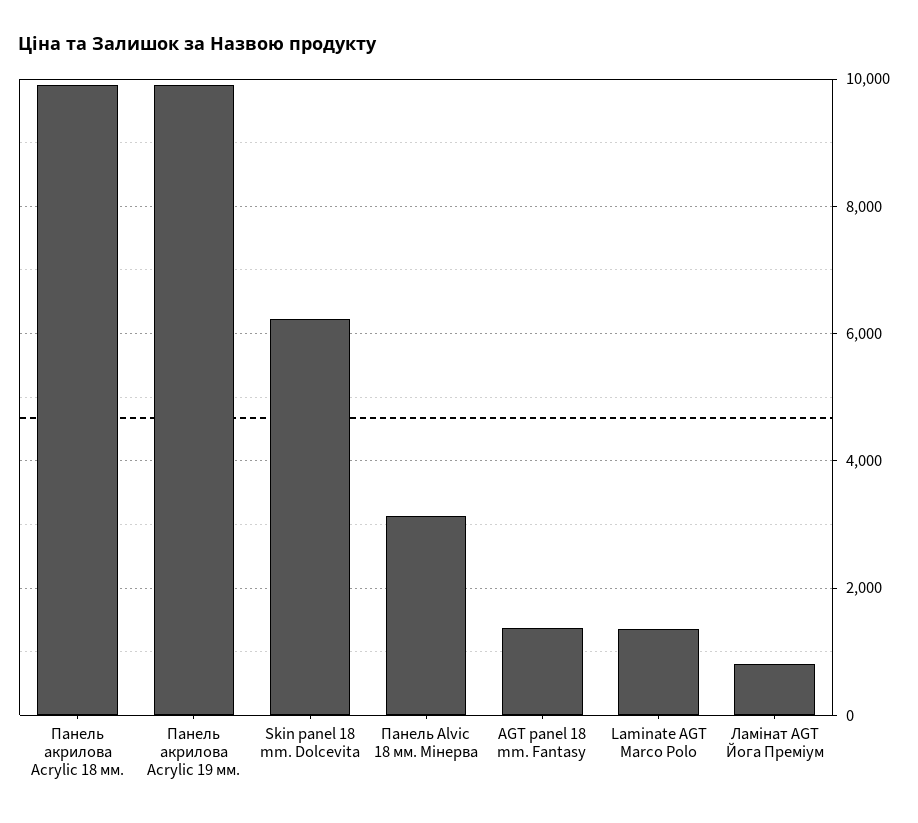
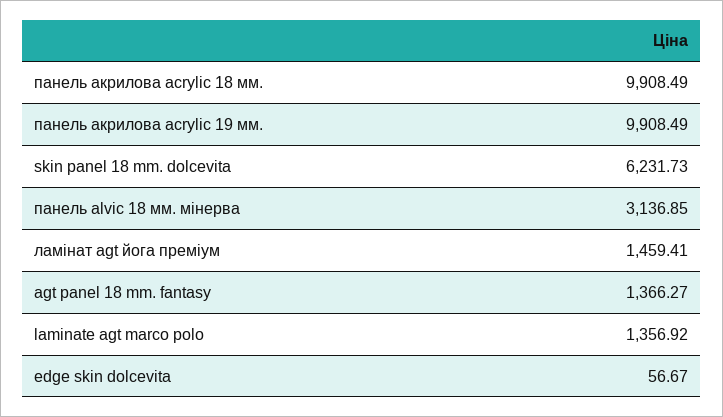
Ламінат AGT Йога Преміум: 800 -> 1459.41
edge skin dolcevita: none -> 56.67

